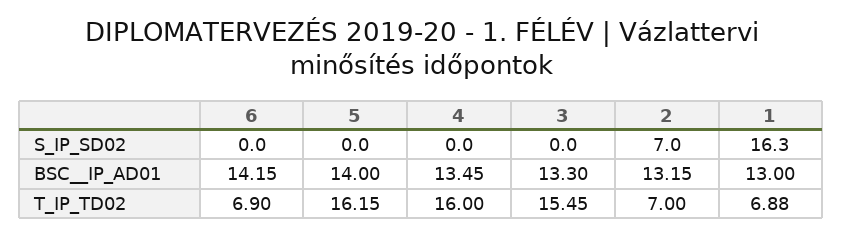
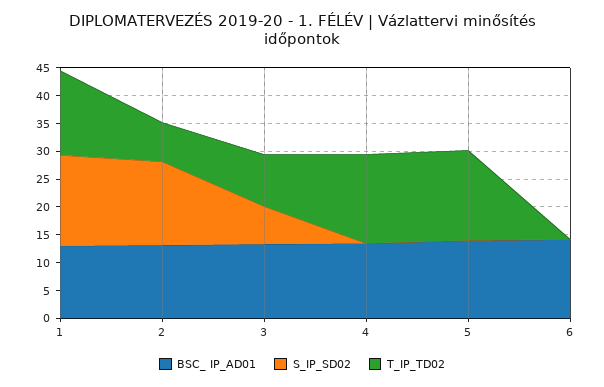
S_IP_SD02, 3: 0 -> 7.5
S_IP_SD02, 2: 7 -> 15
T_IP_TD02, 6: 6.9 -> 0
T_IP_TD02, 3: 15.45 -> 10
T_IP_TD02, 1: 6.88 -> 15

